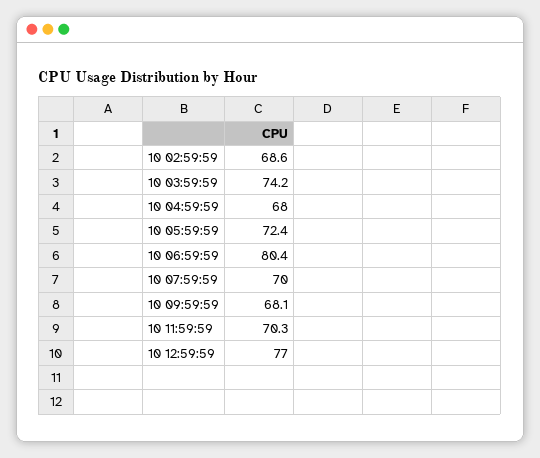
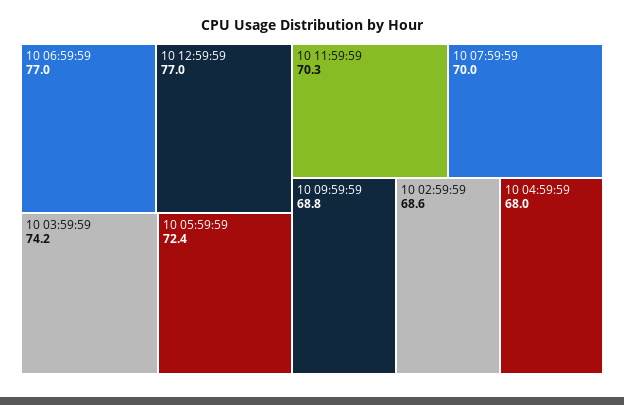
10 06:59:59: 80.4 -> 77
10 09:59:59: 68.1 -> 68.8

